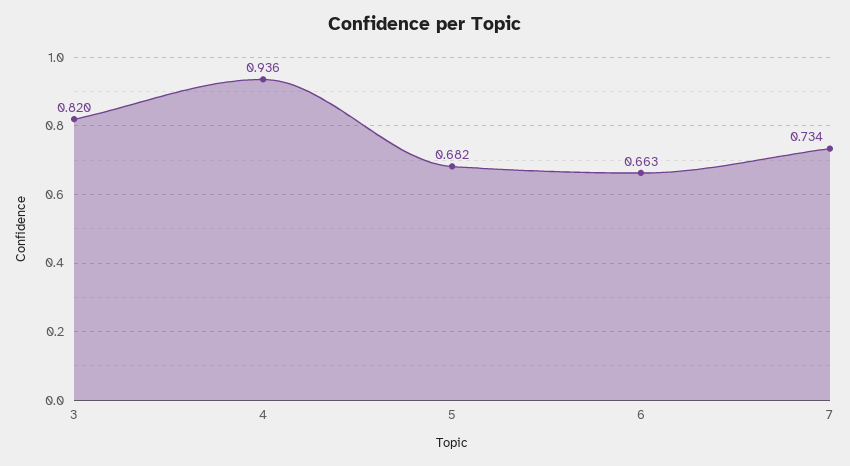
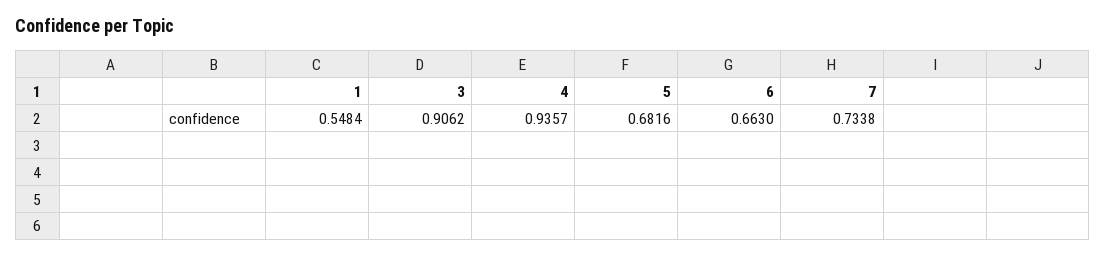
3: 0.82 -> 0.9062
1: none -> 0.5484

